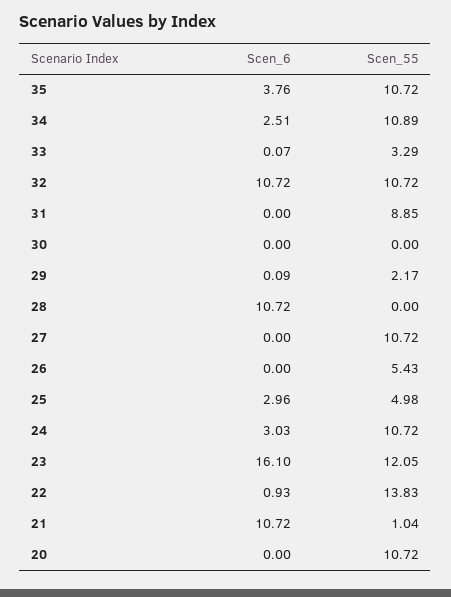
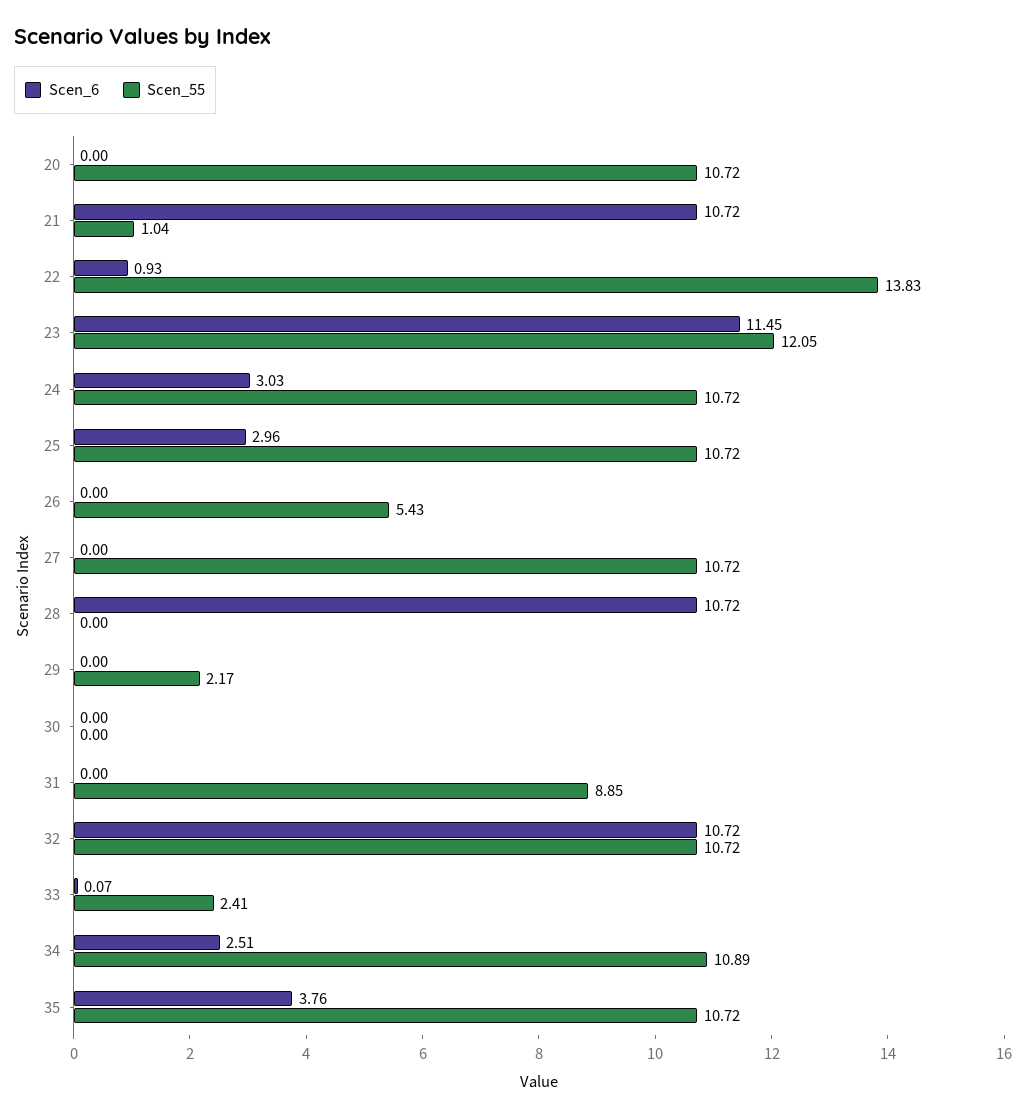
Scen_55, 33: 3.29 -> 2.41
Scen_6, 29: 0.09 -> 0
Scen_55, 25: 4.98 -> 10.72
Scen_6, 23: 16.1 -> 11.45

